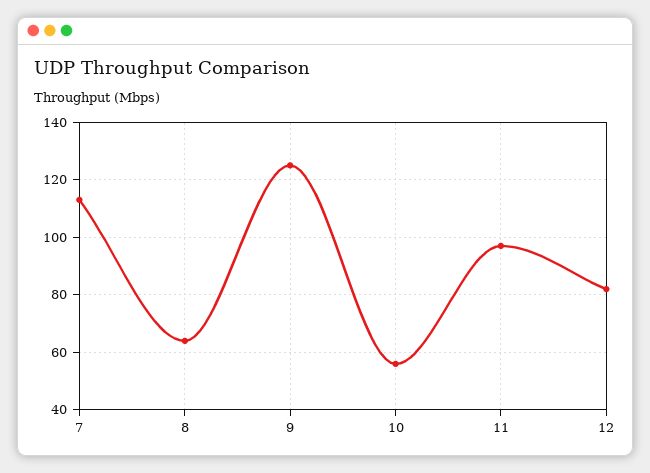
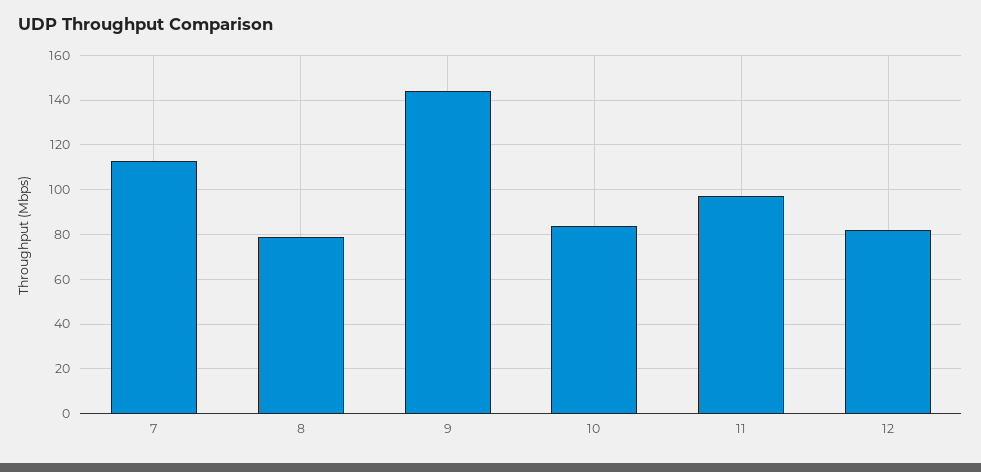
8: 65 -> 80
9: 125 -> 145
10: 55 -> 85

